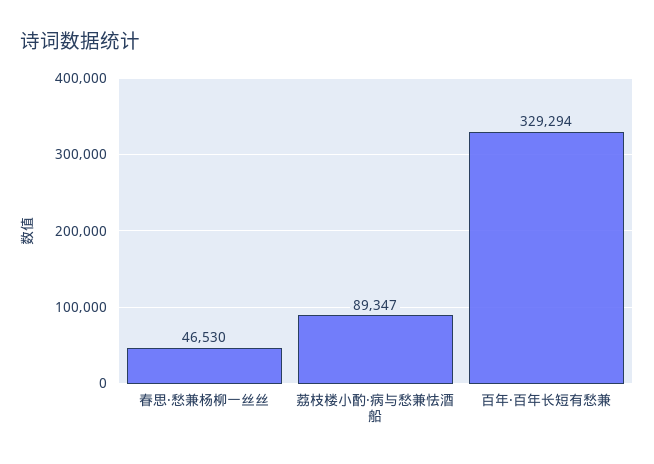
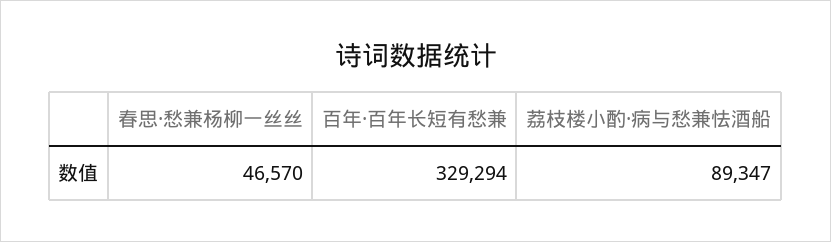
春思·愁兼杨柳一丝丝: 46530 -> 46570

